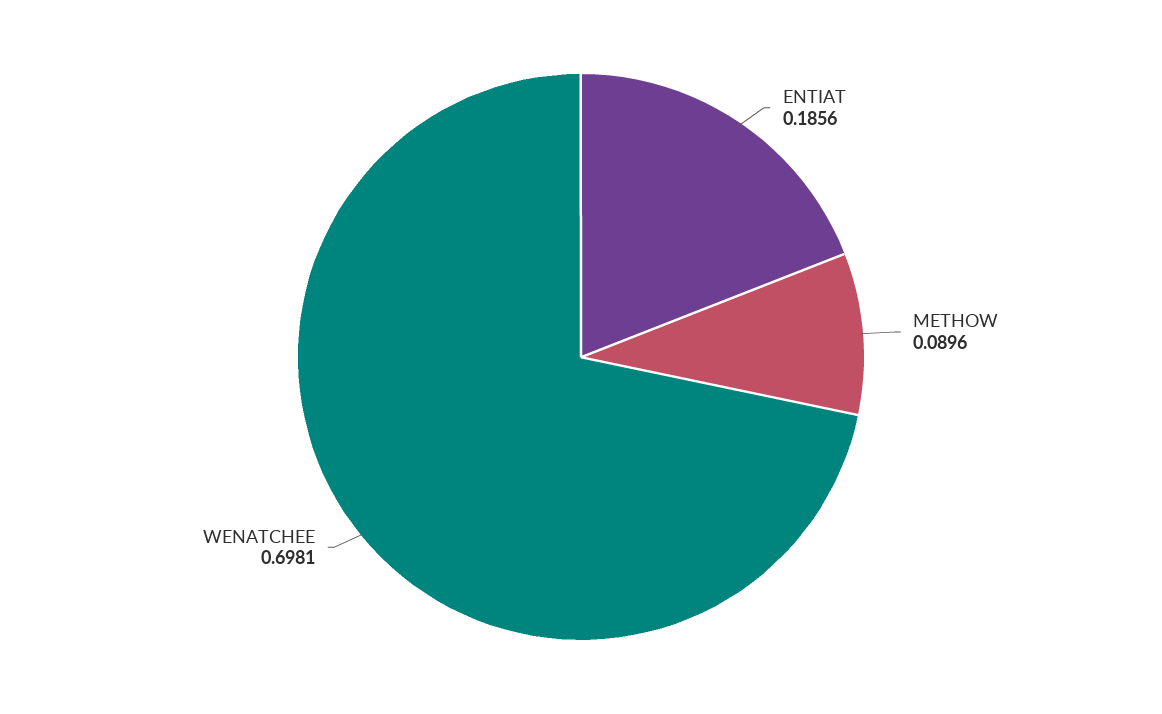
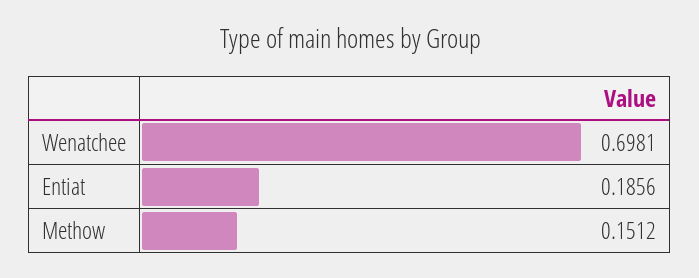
METHOW: 0.0896 -> 0.1512

